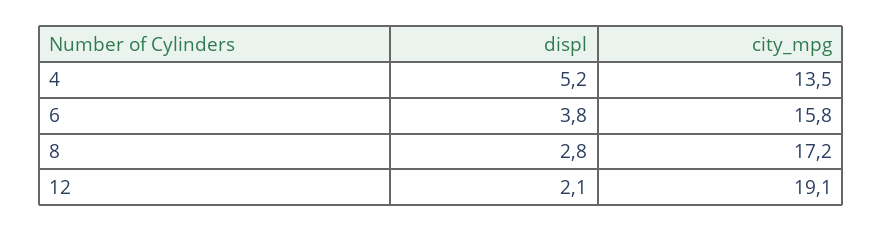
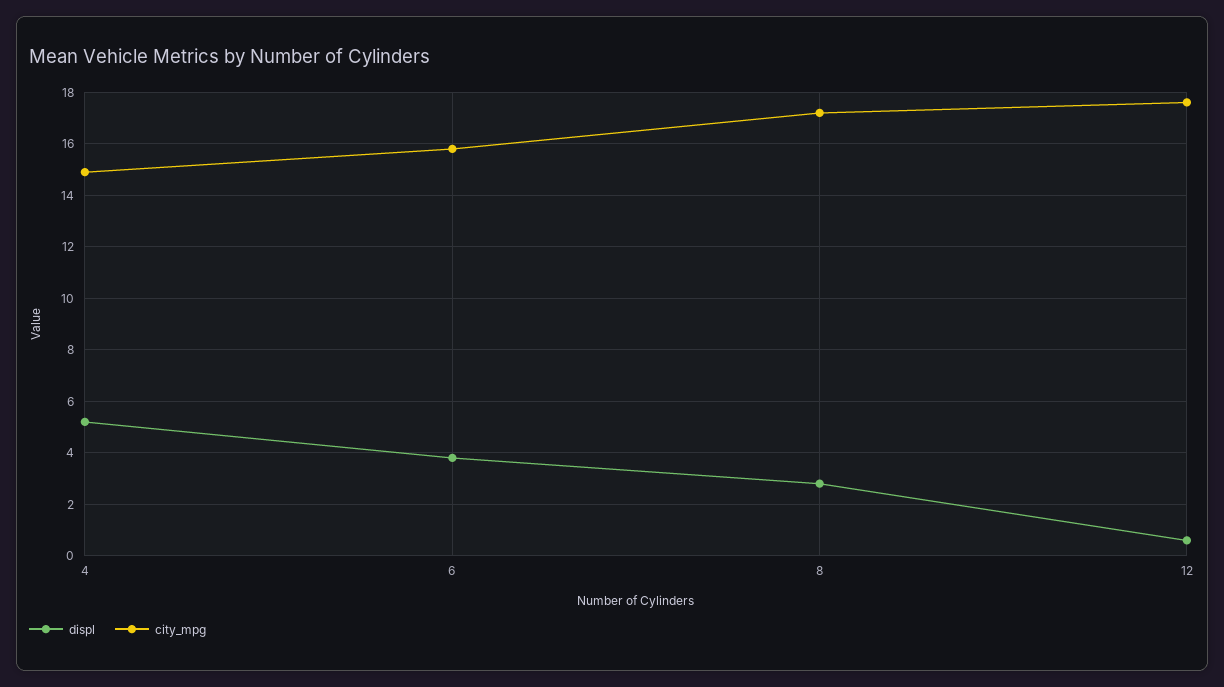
city_mpg, 4: 13.5 -> 15
displ, 12: 2.1 -> 0.5
city_mpg, 12: 19.1 -> 17.5

